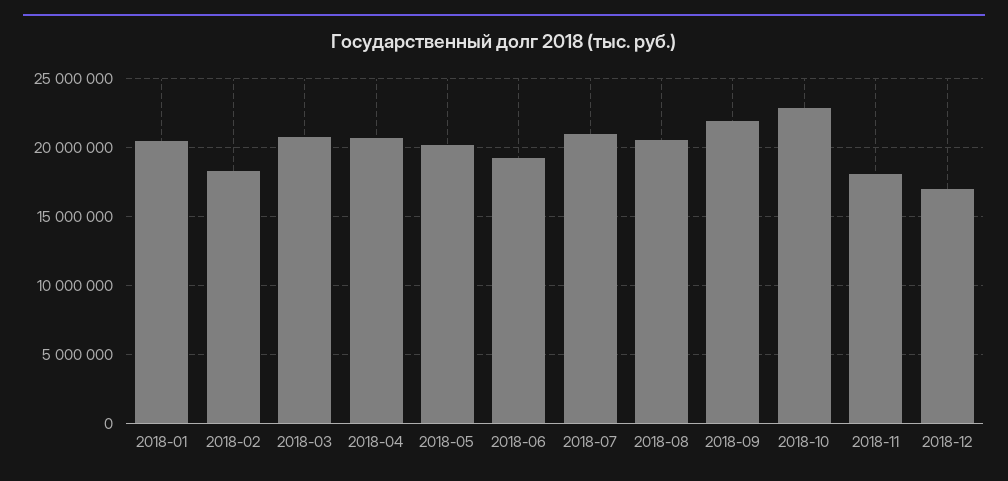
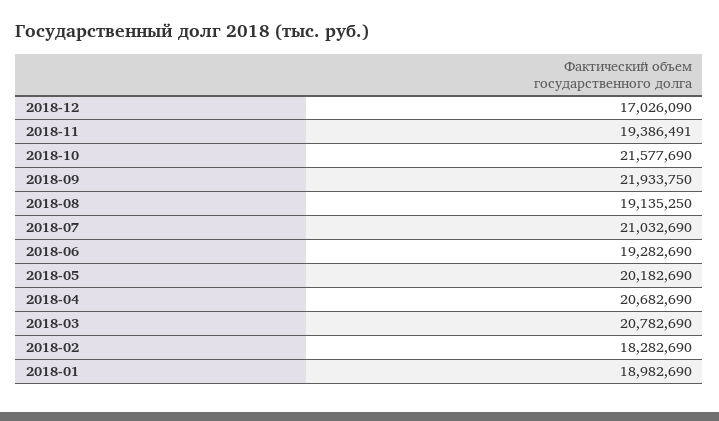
2018-01: 20500000 -> 18982690
2018-08: 20500000 -> 19135250
2018-10: 23000000 -> 21577690
2018-11: 18000000 -> 19386491

